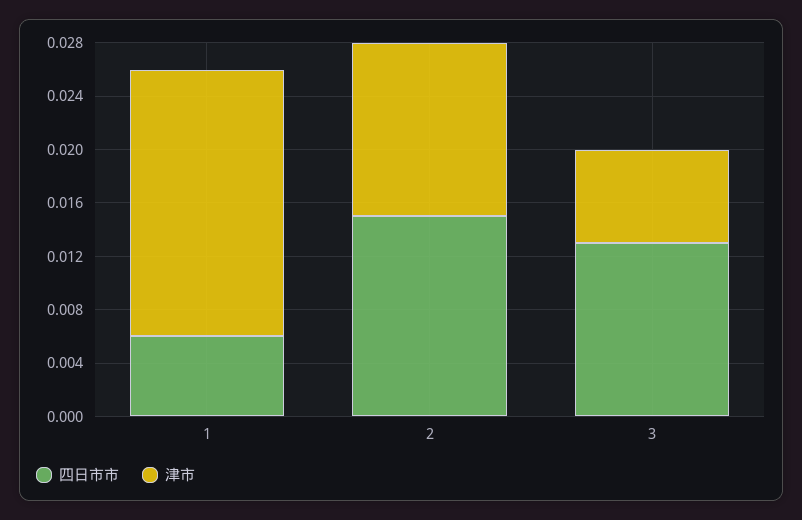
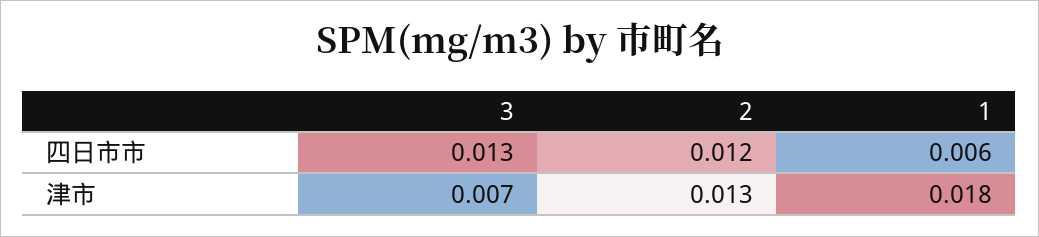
津市, 1: 0.02 -> 0.018
四日市市, 2: 0.015 -> 0.012

